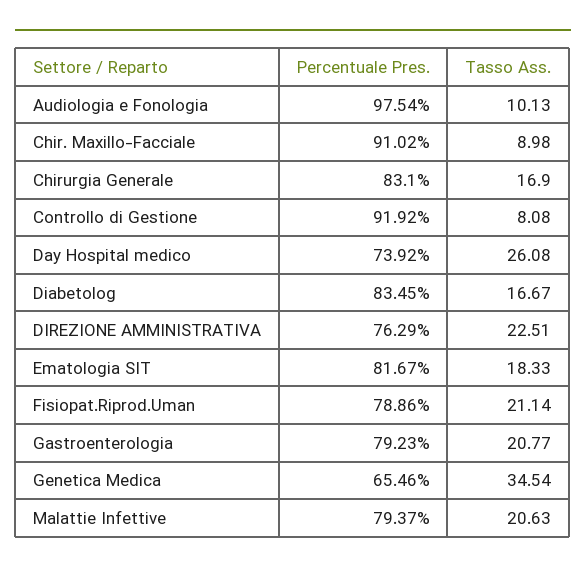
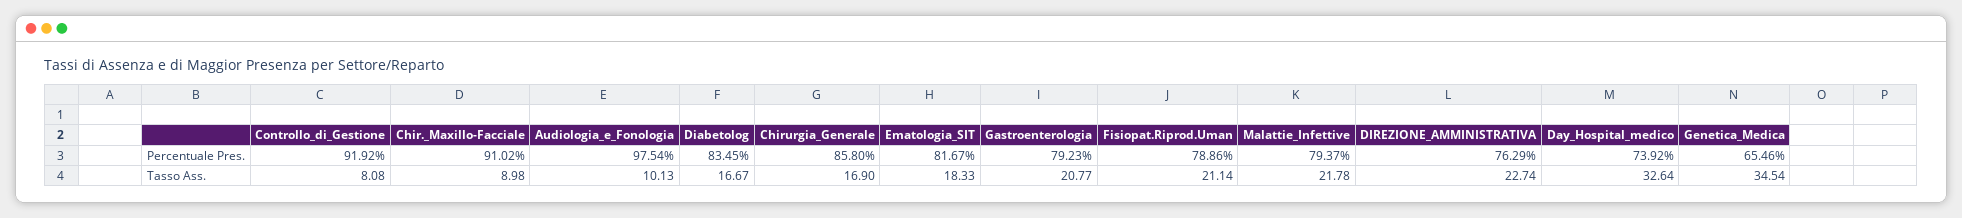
Percentuale Pres., Chirurgia Generale: 83.1 -> 85.8
Tasso Ass., Day Hospital medico: 26.08 -> 32.64
Tasso Ass., DIREZIONE AMMINISTRATIVA: 22.51 -> 22.74
Tasso Ass., Malattie Infettive: 20.63 -> 21.78

